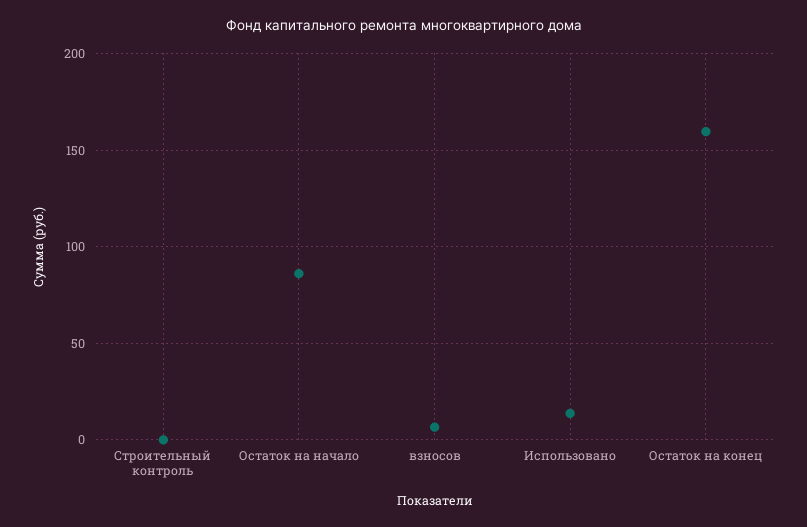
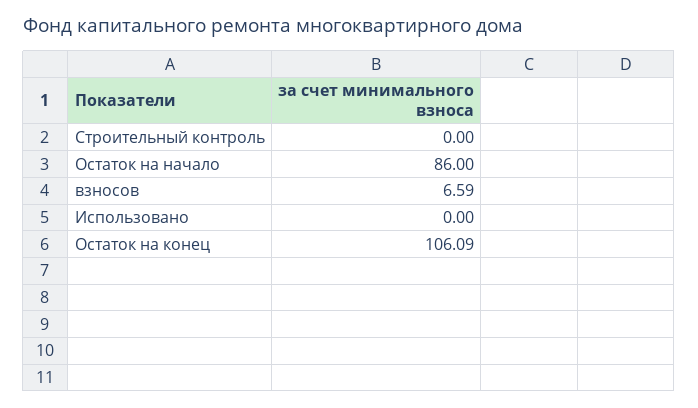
Использовано: 15 -> 0
Остаток на конец: 160 -> 106.09

